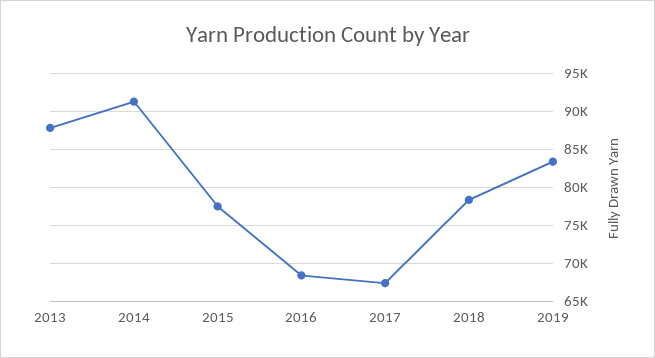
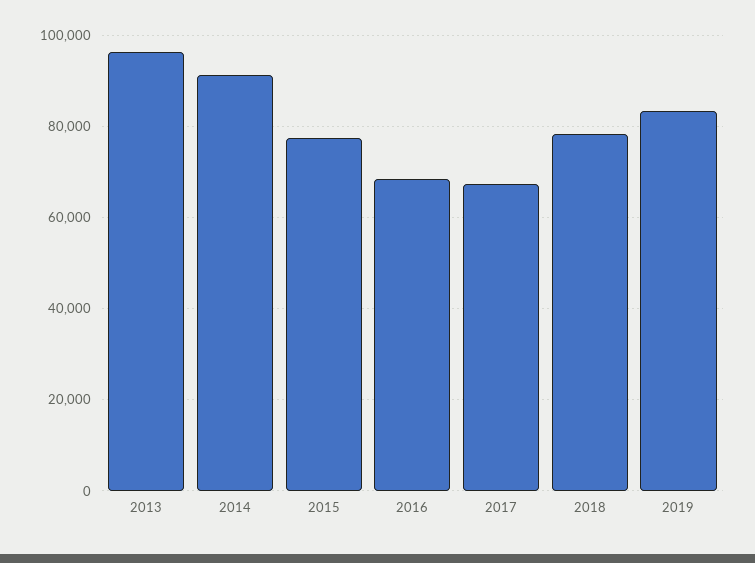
2013: 88000 -> 96000

